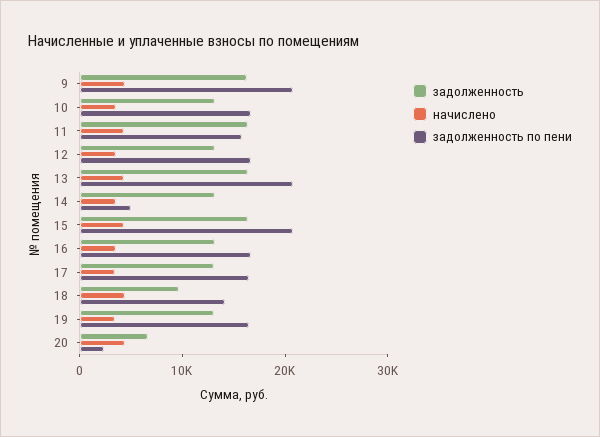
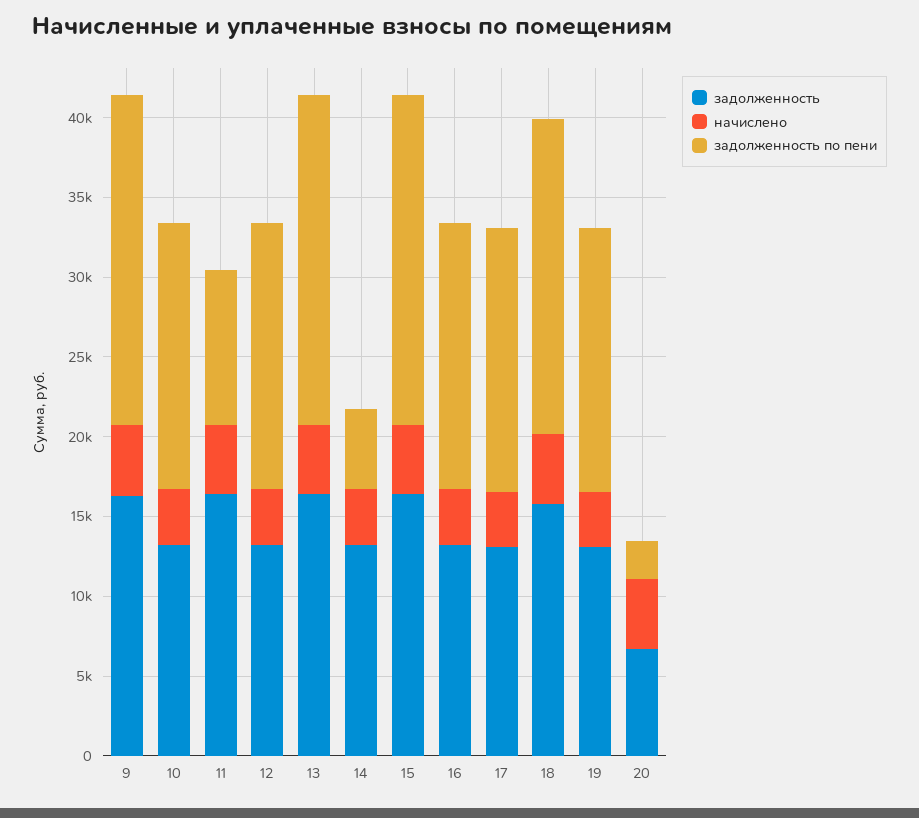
задолженность по пени, 11: 16000 -> 10000
задолженность, 18: 10000 -> 16000
задолженность по пени, 18: 14000 -> 20000

